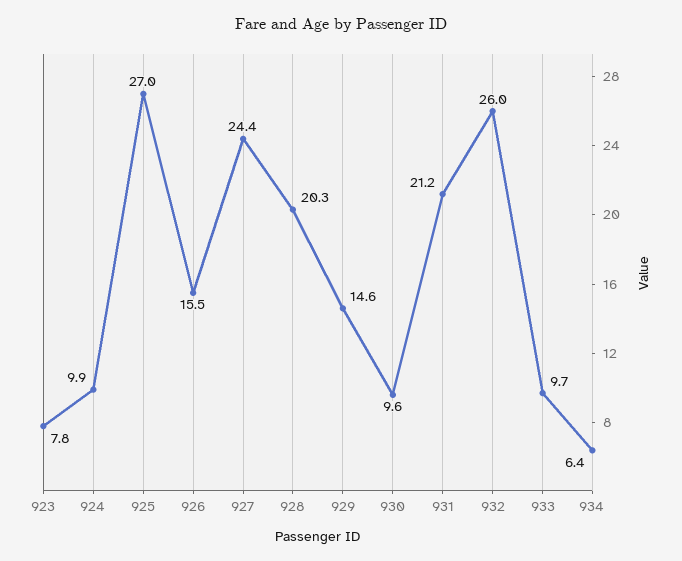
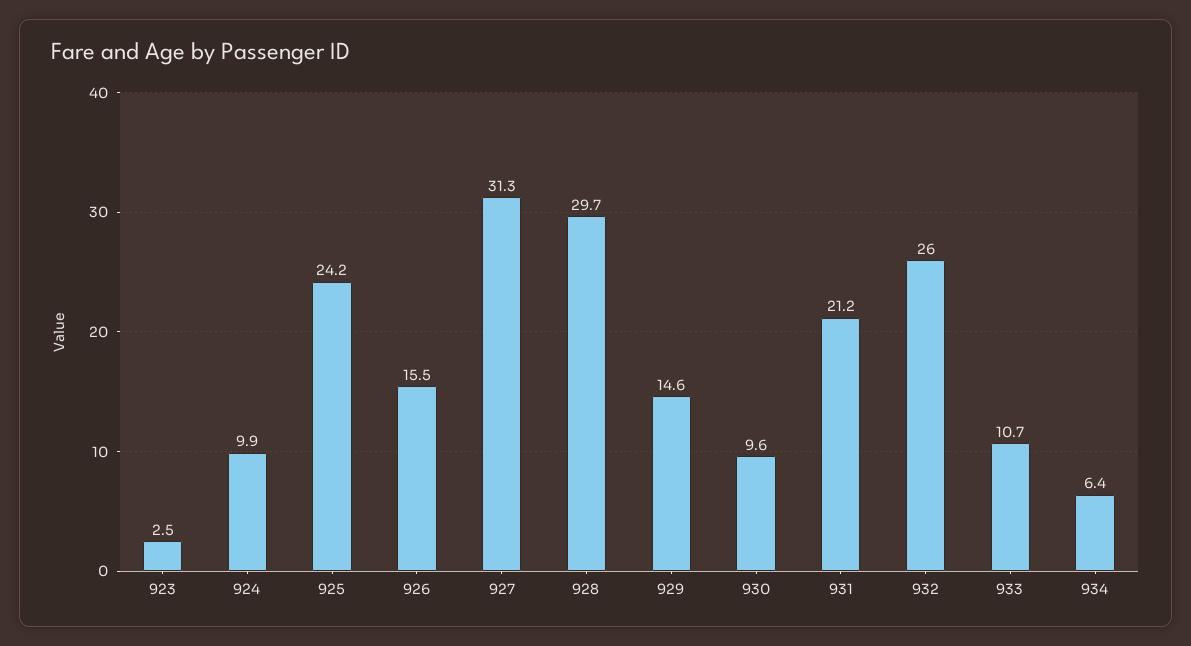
923: 7.8 -> 2.5
925: 27 -> 24.2
927: 24.4 -> 31.3
928: 20.3 -> 29.7
933: 9.7 -> 10.7

